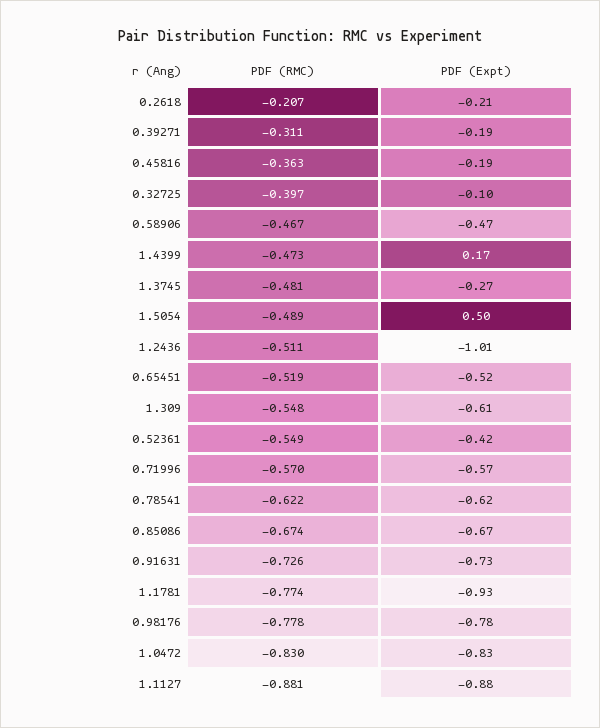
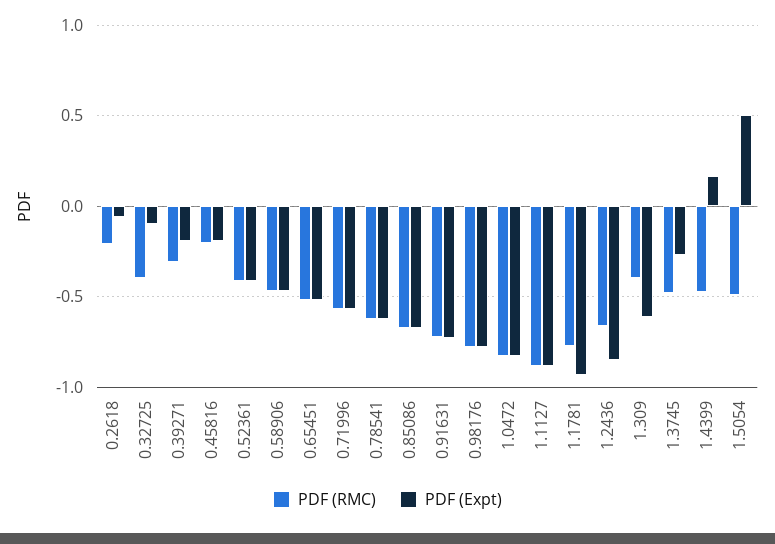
PDF (Expt), 0.2618: -0.21 -> -0.05
PDF (RMC), 0.45816: -0.363 -> -0.2
PDF (RMC), 1.2436: -0.511 -> -0.65
PDF (Expt), 1.2436: -1.01 -> -0.85
PDF (RMC), 1.309: -0.548 -> -0.4
PDF (RMC), 0.52361: -0.549 -> -0.4

